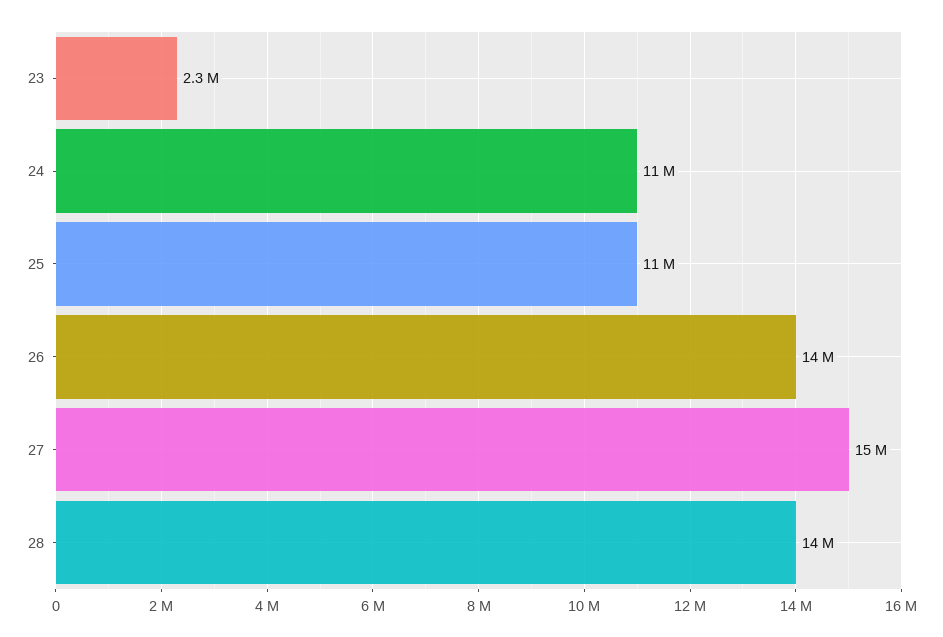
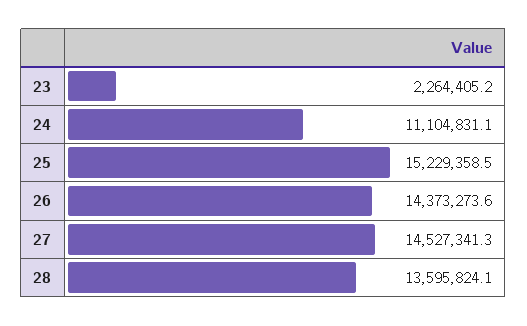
25: 11000000 -> 15229358.5

